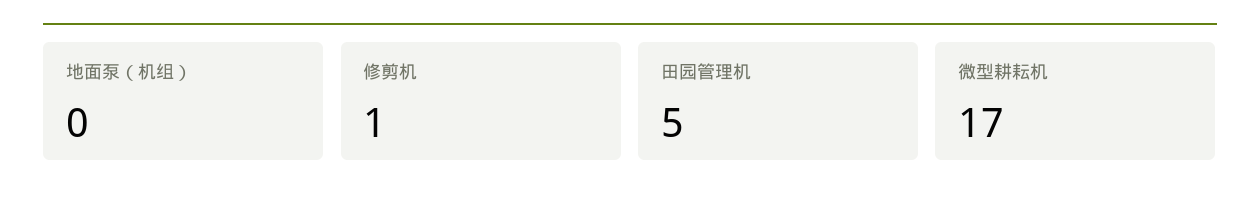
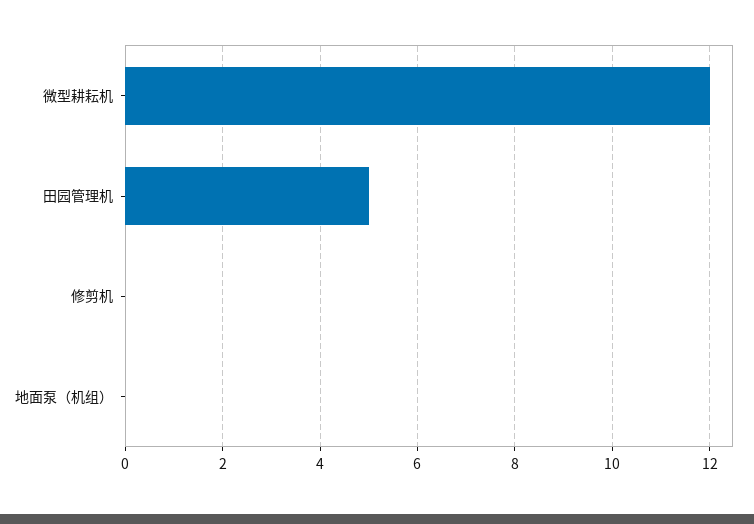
修剪机: 1 -> 0
微型耕耘机: 17 -> 12

